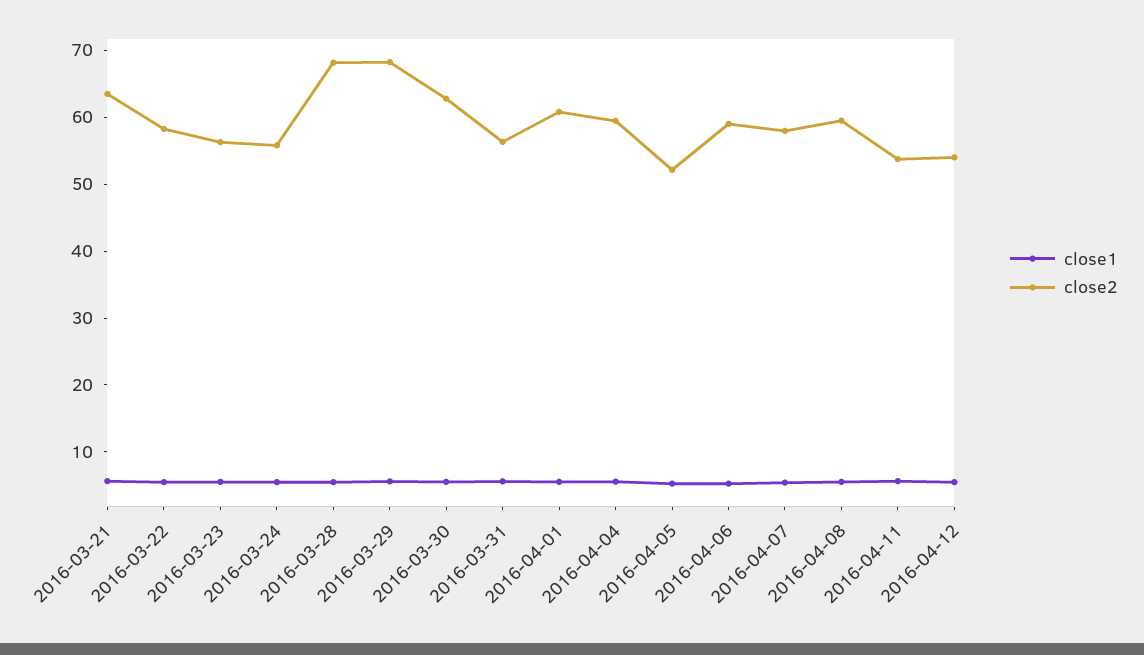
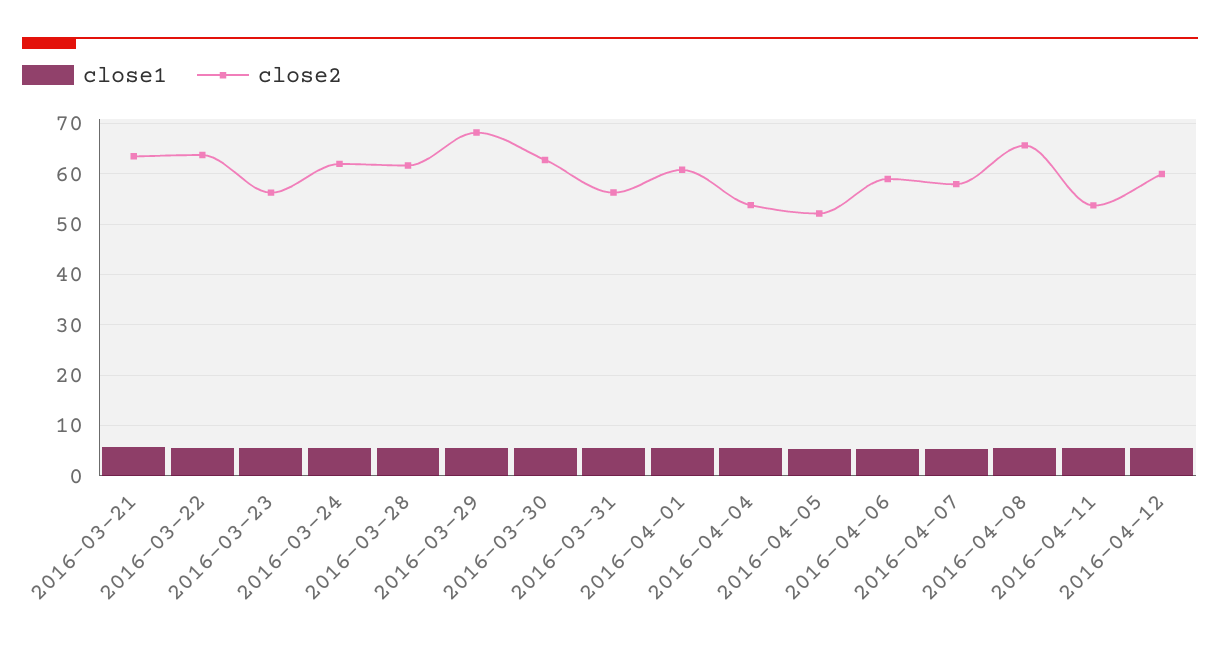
close2, 2016-03-22: 58 -> 64
close2, 2016-03-24: 56 -> 62
close2, 2016-03-28: 68 -> 62
close2, 2016-04-04: 60 -> 54
close2, 2016-04-08: 60 -> 66
close2, 2016-04-12: 54 -> 60

